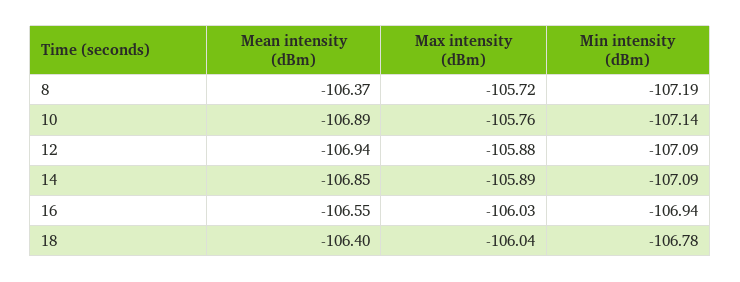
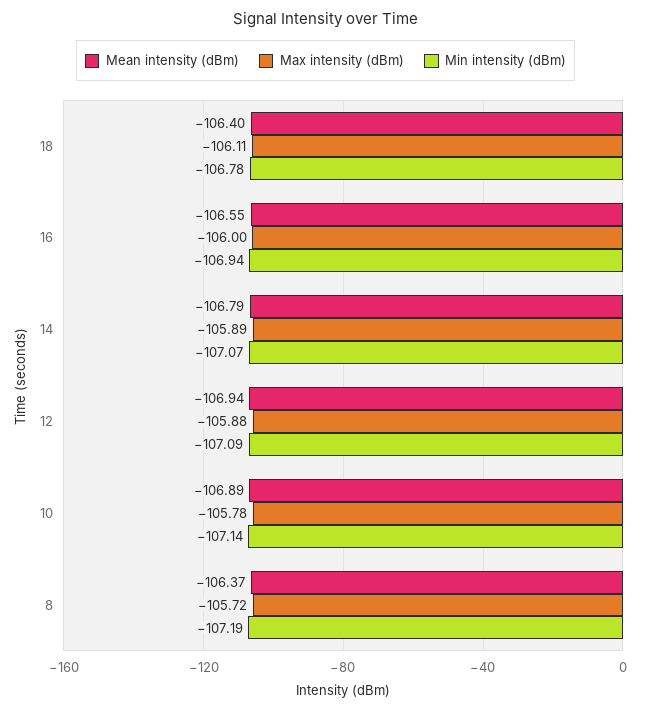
Max intensity (dBm), 10: -105.76 -> -105.78
Mean intensity (dBm), 14: -106.85 -> -106.79
Min intensity (dBm), 14: -107.09 -> -107.07
Max intensity (dBm), 16: -106.03 -> -106
Max intensity (dBm), 18: -106.04 -> -106.11

